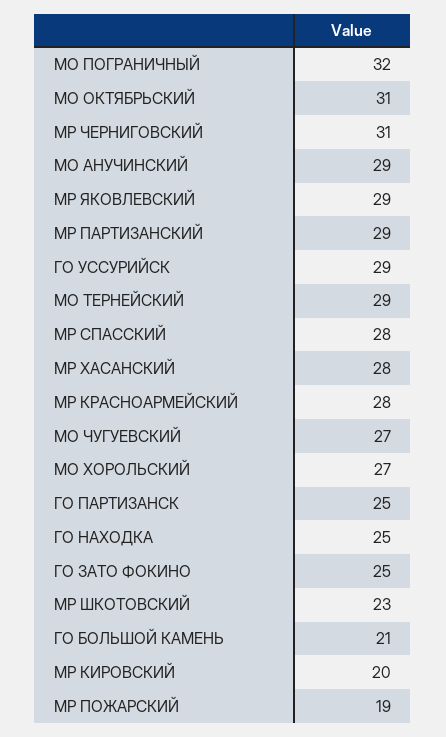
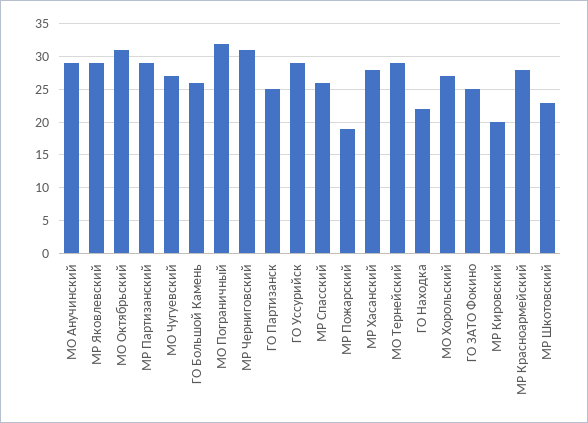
МР СПАССКИЙ: 28 -> 26
ГО НАХОДКА: 25 -> 22
ГО БОЛЬШОЙ КАМЕНЬ: 21 -> 26

